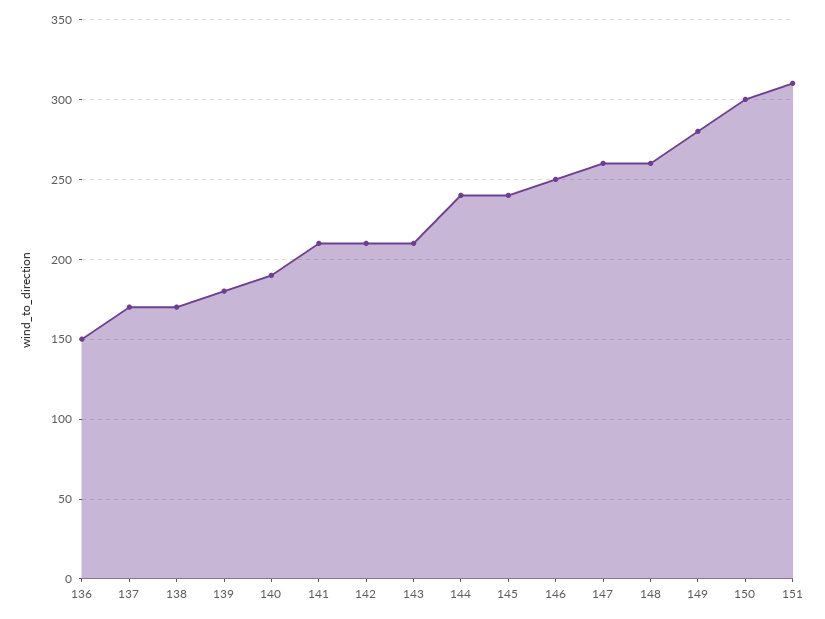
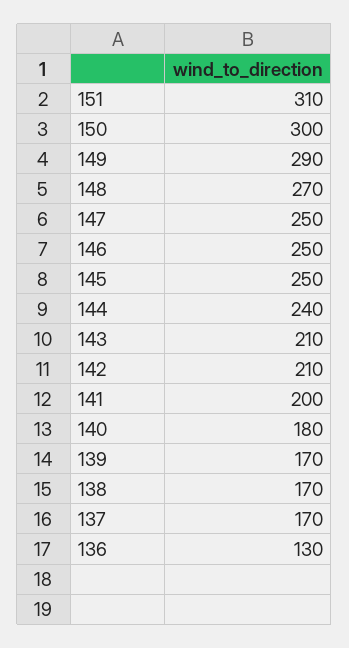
136: 150 -> 130
139: 180 -> 170
140: 190 -> 180
141: 210 -> 200
145: 240 -> 250
147: 260 -> 250
148: 260 -> 270
149: 280 -> 290

